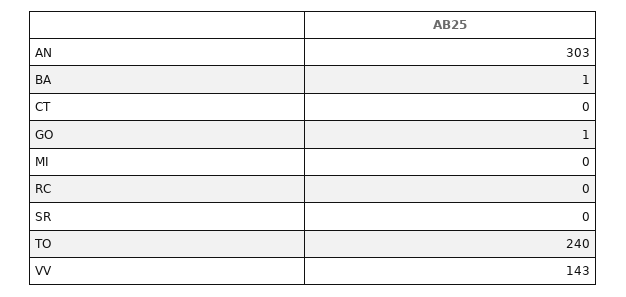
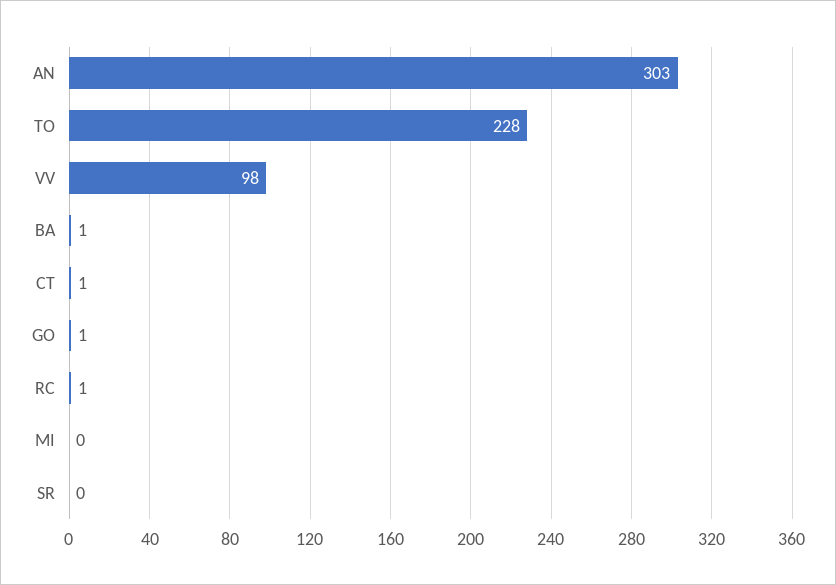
CT: 0 -> 1
RC: 0 -> 1
TO: 240 -> 228
VV: 143 -> 98

